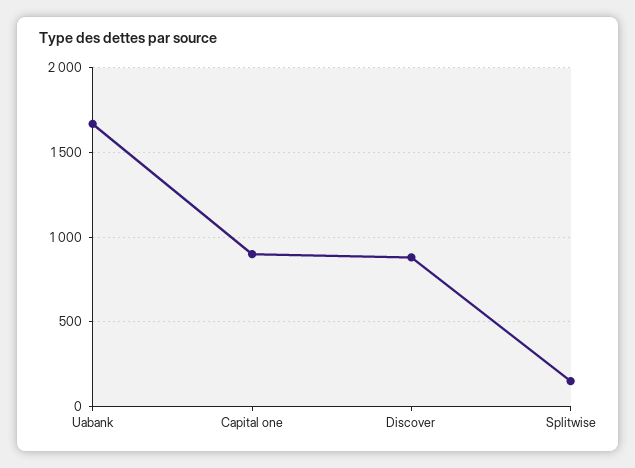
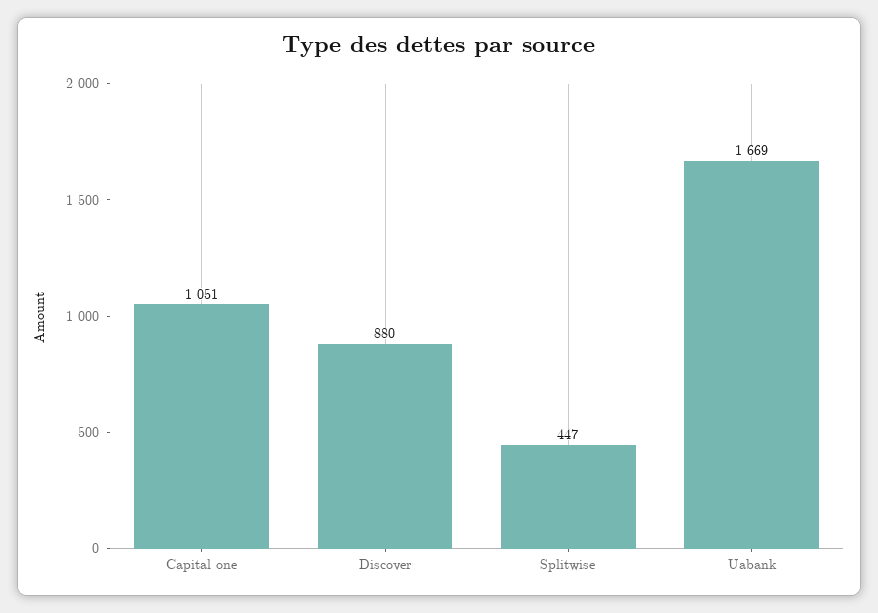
Capital one: 900 -> 1051
Splitwise: 150 -> 447

